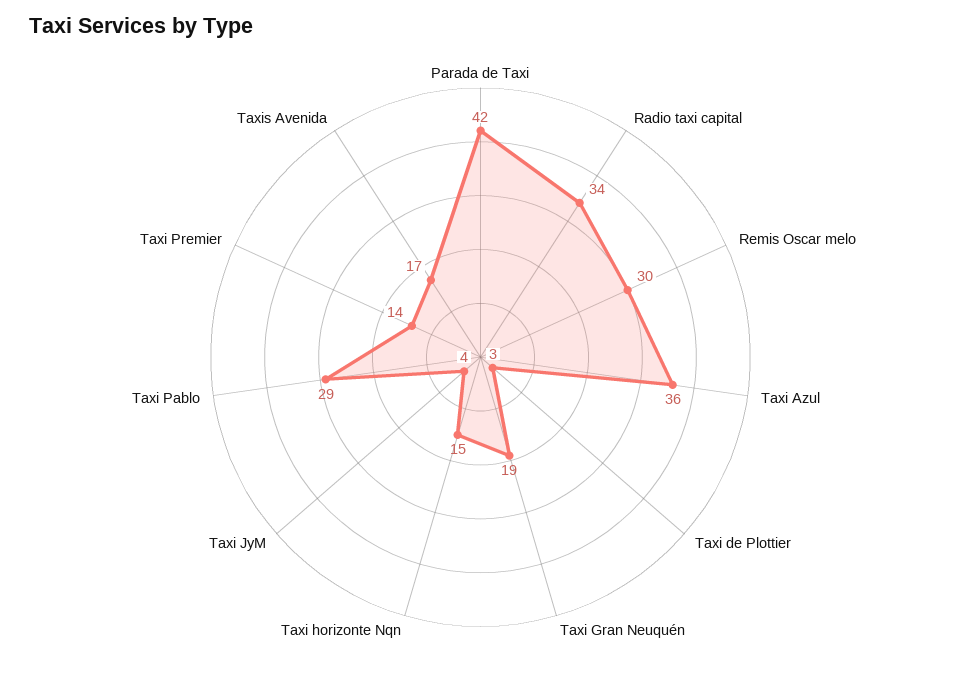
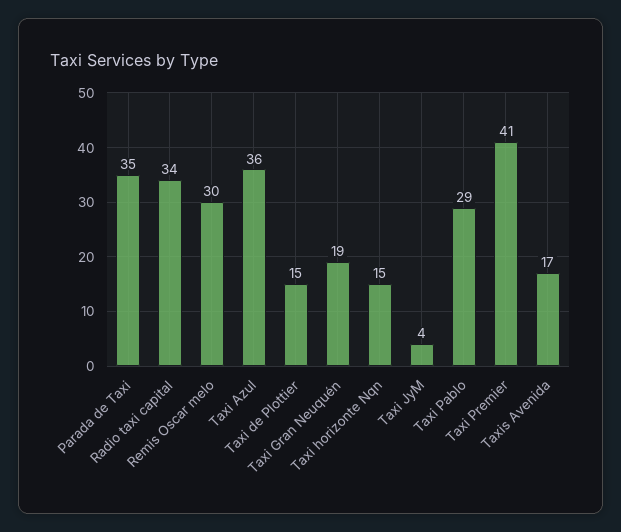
Parada de Taxi: 42 -> 35
Taxi de Plottier: 3 -> 15
Taxi Premier: 14 -> 41

